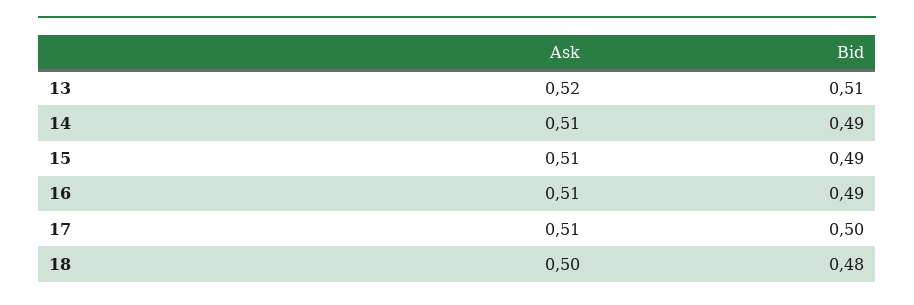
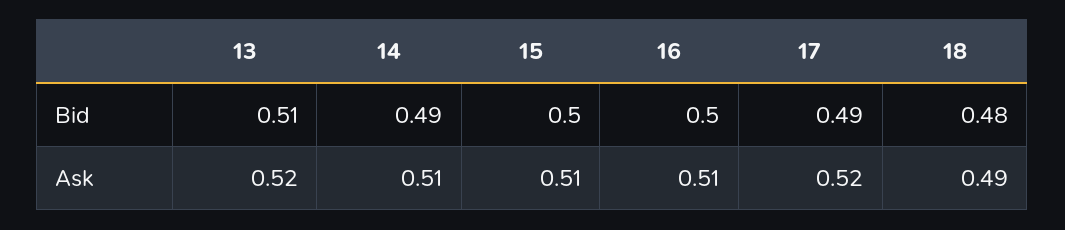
Bid, 15: 0.49 -> 0.5
Bid, 16: 0.49 -> 0.5
Ask, 17: 0.51 -> 0.52
Bid, 17: 0.5 -> 0.49
Ask, 18: 0.5 -> 0.49

